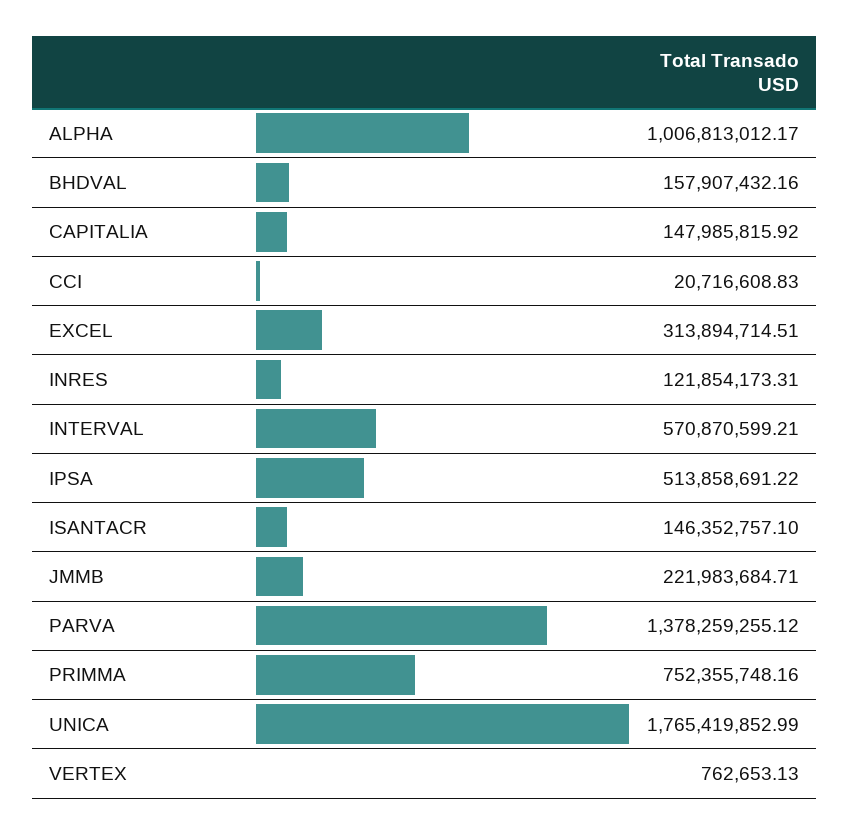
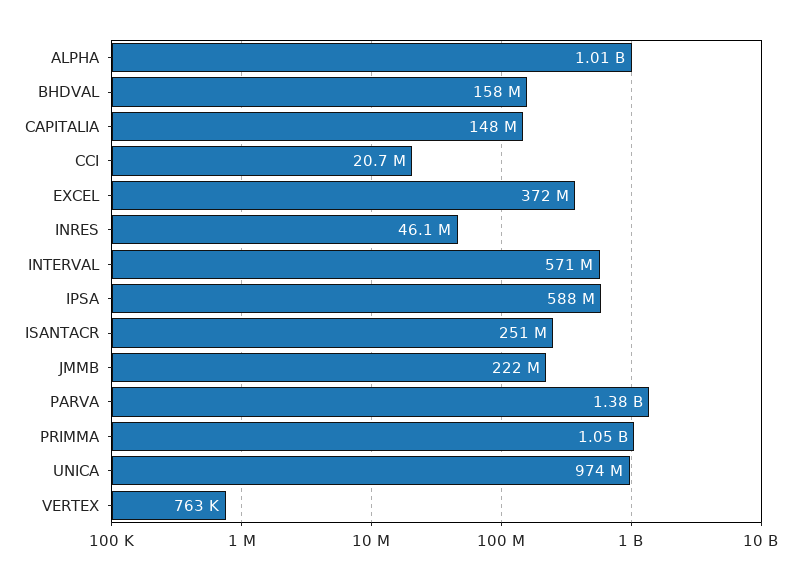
EXCEL: 313894714.51 -> 372000000
INRES: 121854173.31 -> 46100000
IPSA: 513858691.22 -> 588000000
ISANTACR: 146352757.1 -> 251000000
PRIMMA: 752355748.16 -> 1050000000
UNICA: 1765419852.99 -> 974000000

